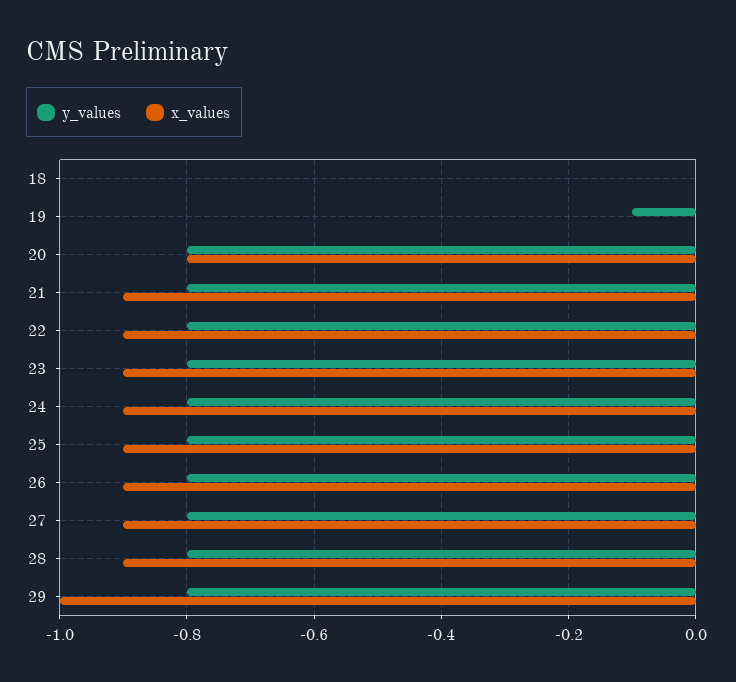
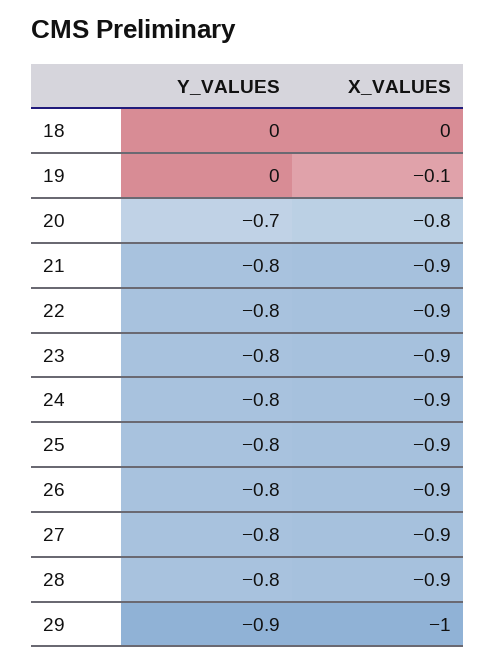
y_values, 19: -0.1 -> 0
x_values, 19: 0 -> -0.1
y_values, 20: -0.8 -> -0.7
y_values, 29: -0.8 -> -0.9

